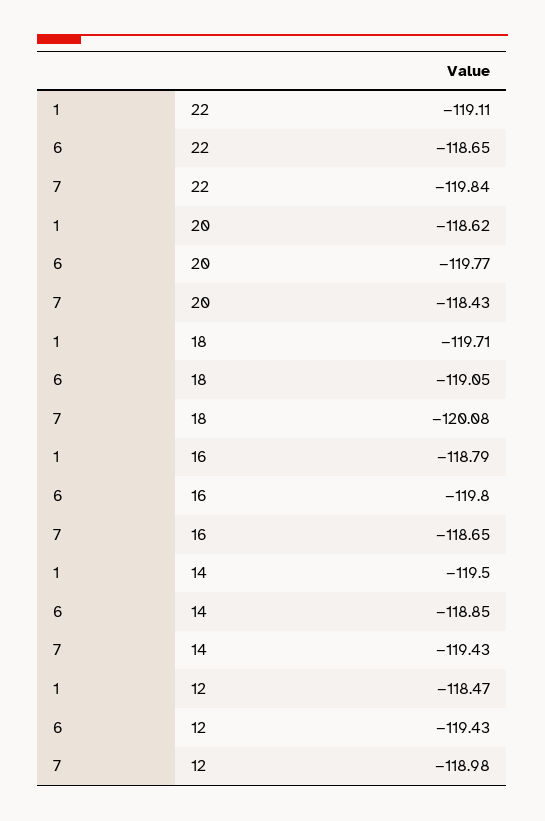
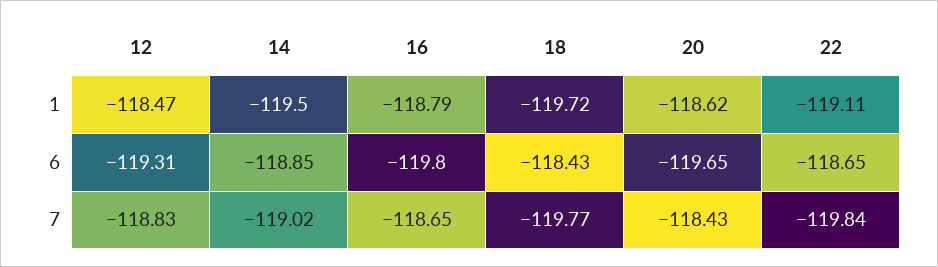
6, 20: -119.77 -> -119.65
1, 18: -119.71 -> -119.72
6, 18: -119.05 -> -118.43
7, 18: -120.08 -> -119.77
7, 14: -119.43 -> -119.02
6, 12: -119.43 -> -119.31
7, 12: -118.98 -> -118.83

